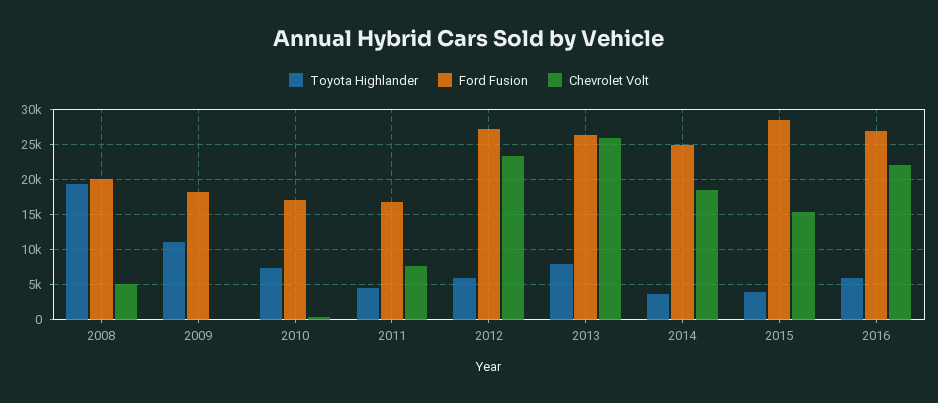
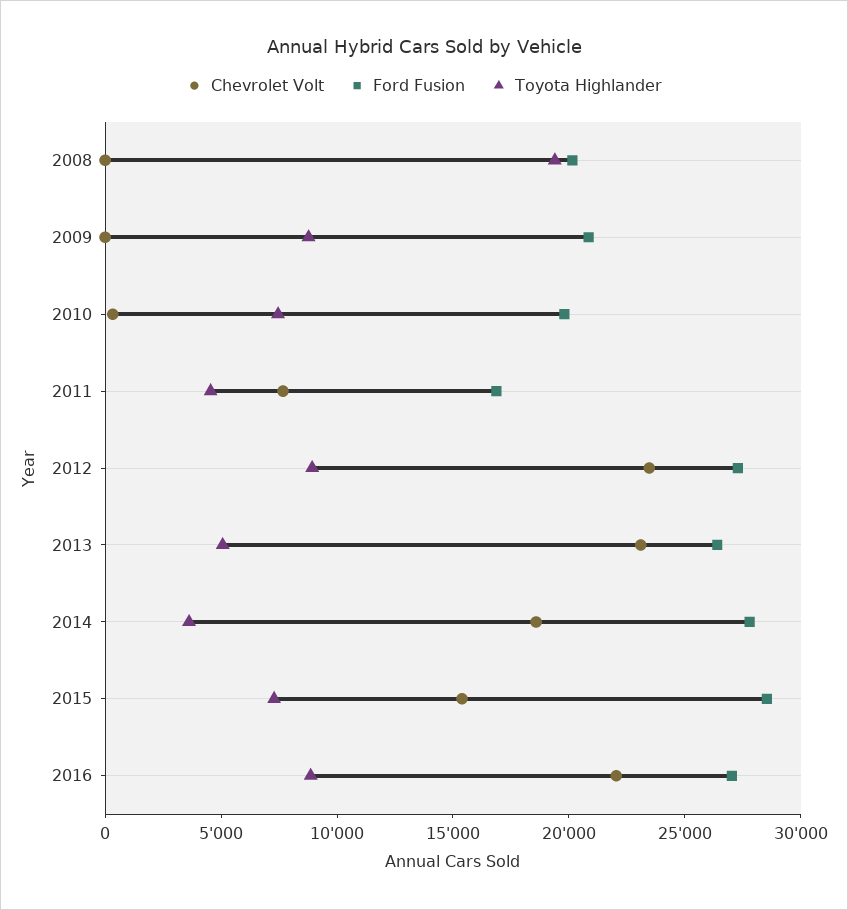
Chevrolet Volt, 2008: 5000 -> 0
Toyota Highlander, 2009: 11000 -> 9000
Ford Fusion, 2009: 18000 -> 21000
Ford Fusion, 2010: 17000 -> 20000
Toyota Highlander, 2012: 6000 -> 9000
Toyota Highlander, 2013: 8000 -> 5000
Chevrolet Volt, 2013: 26000 -> 23000
Ford Fusion, 2014: 25000 -> 28000
Toyota Highlander, 2015: 4000 -> 7000
Toyota Highlander, 2016: 6000 -> 9000

